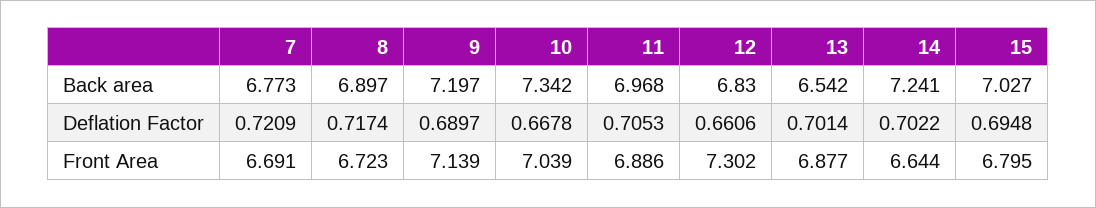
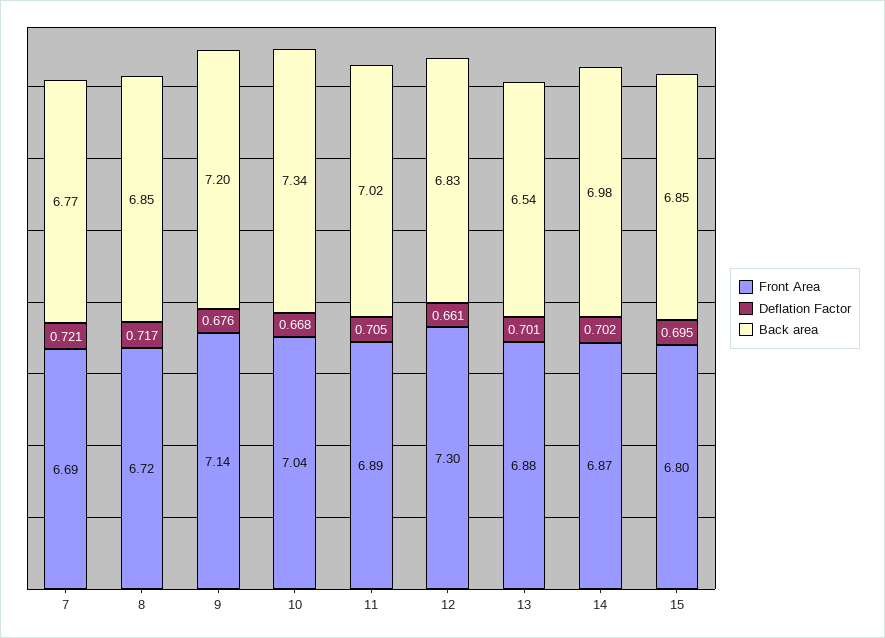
Back area, 8: 6.897 -> 6.85
Back area, 11: 6.968 -> 7.02
Back area, 14: 7.241 -> 6.98
Back area, 15: 7.027 -> 6.85
Deflation Factor, 9: 0.6897 -> 0.676
Front Area, 14: 6.644 -> 6.87

